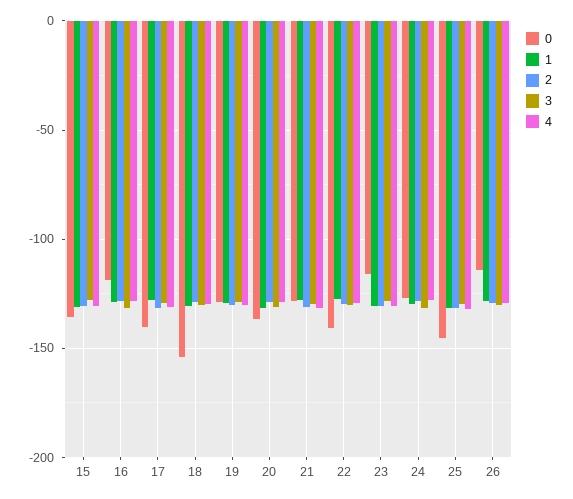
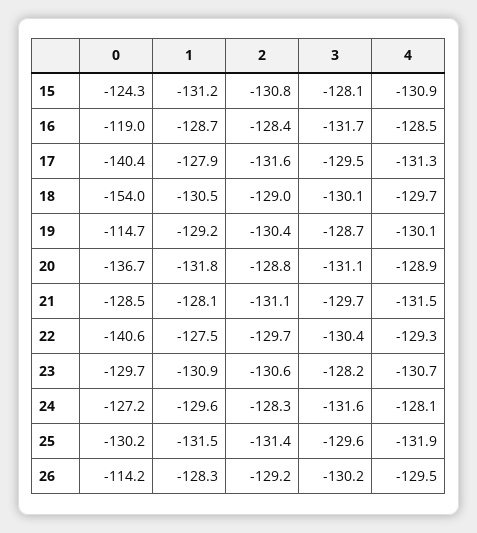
0, 15: -135 -> -124.3
0, 19: -130 -> -114.7
0, 23: -115 -> -129.7
0, 25: -145 -> -130.2

